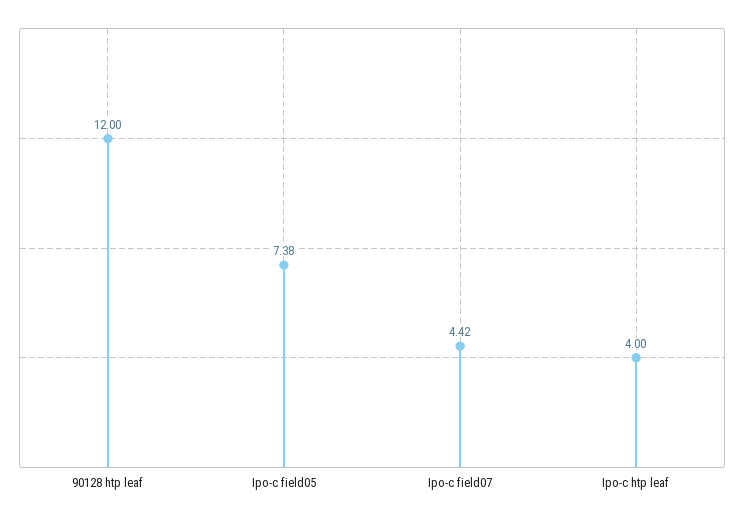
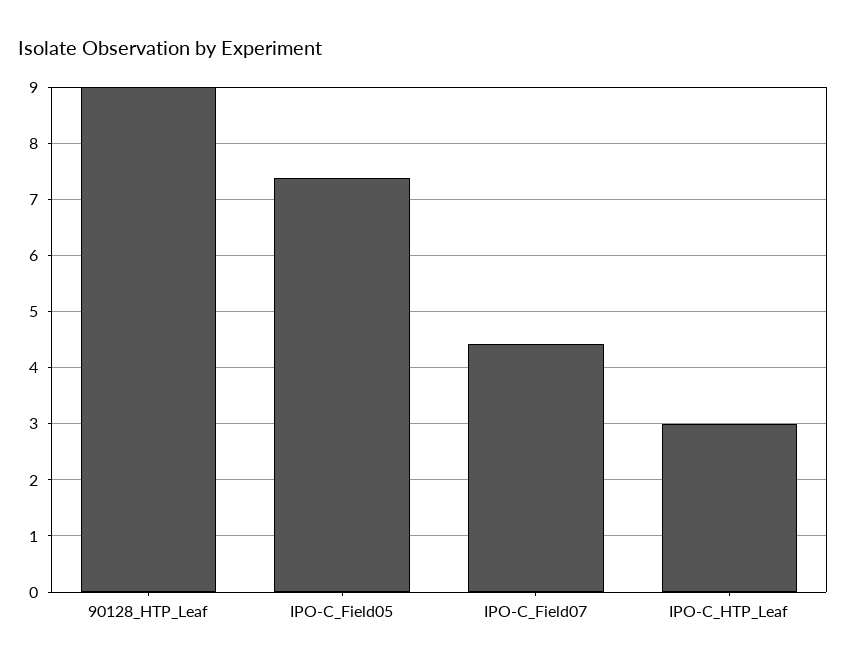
90128 htp leaf: 12 -> 9
Ipo-c htp leaf: 4 -> 3

